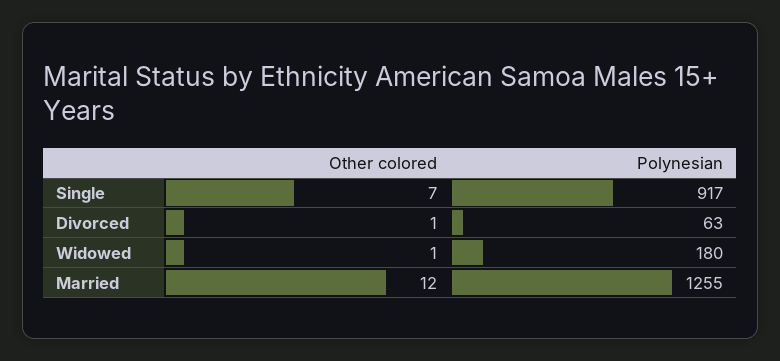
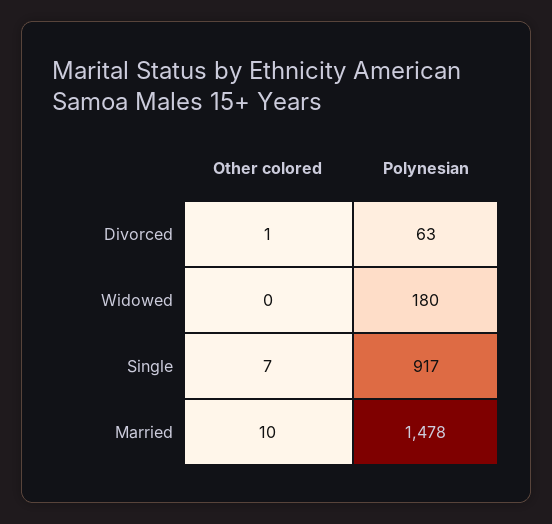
Other colored, Widowed: 1 -> 0
Other colored, Married: 12 -> 10
Polynesian, Married: 1255 -> 1478

